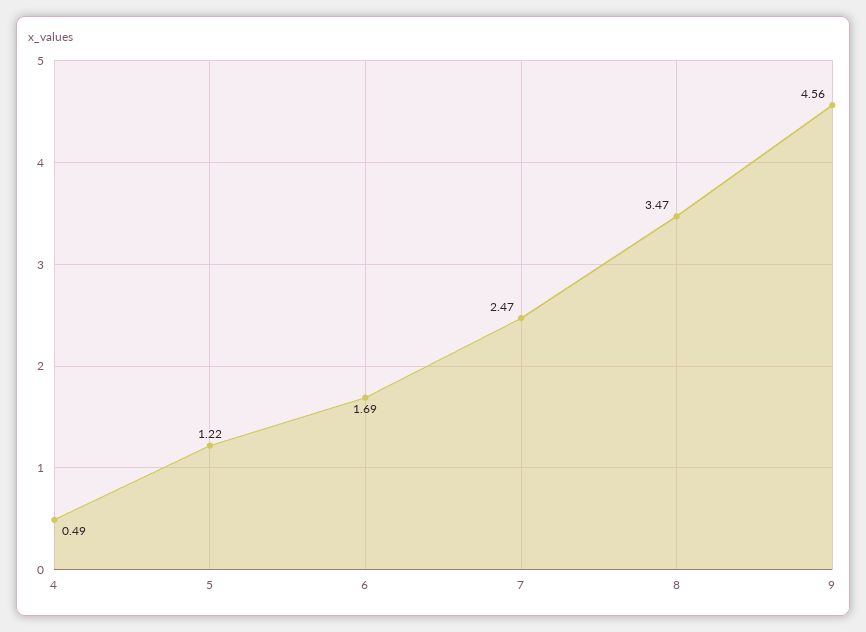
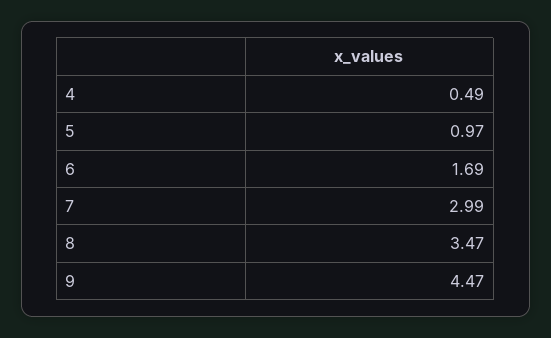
5: 1.22 -> 0.97
7: 2.47 -> 2.99
9: 4.56 -> 4.47

